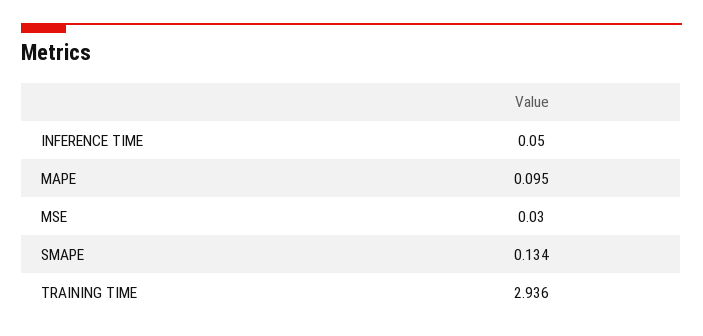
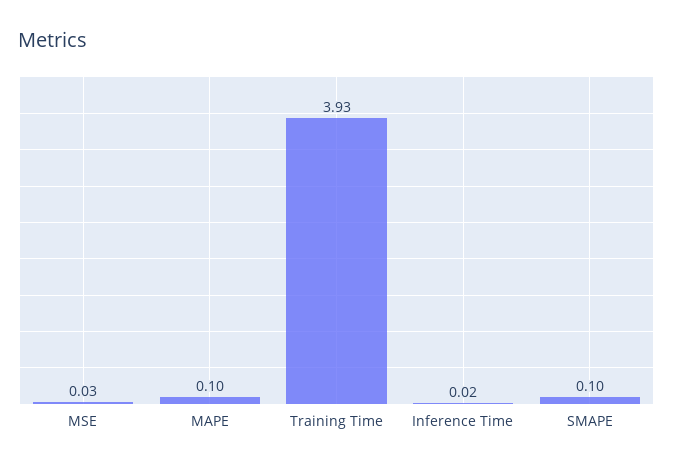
INFERENCE TIME: 0.05 -> 0.02
SMAPE: 0.134 -> 0.1
TRAINING TIME: 2.936 -> 3.93

